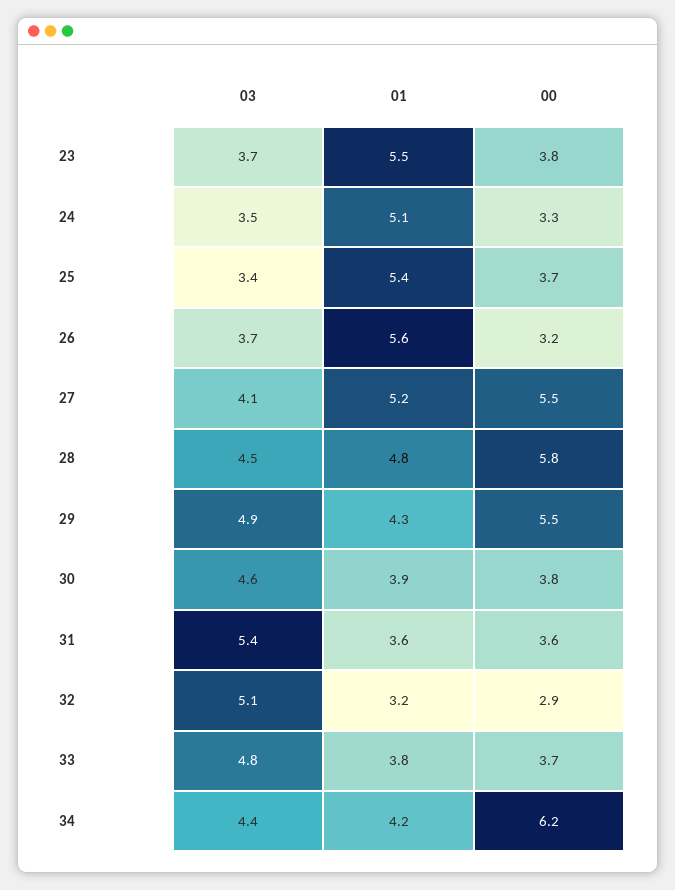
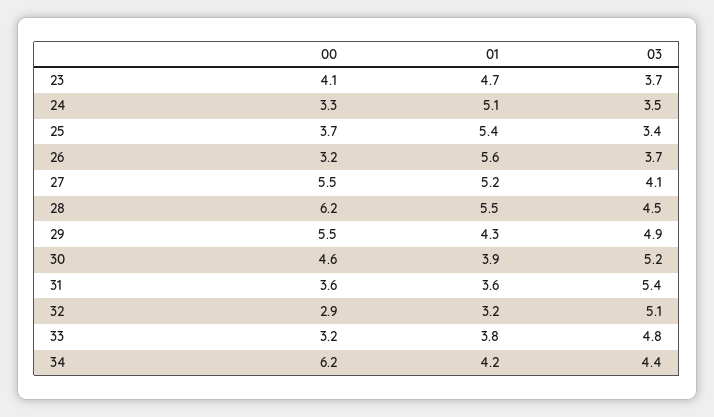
01, 23: 5.5 -> 4.7
00, 23: 3.8 -> 4.1
01, 28: 4.8 -> 5.5
00, 28: 5.8 -> 6.2
03, 30: 4.6 -> 5.2
00, 30: 3.8 -> 4.6
00, 33: 3.7 -> 3.2

